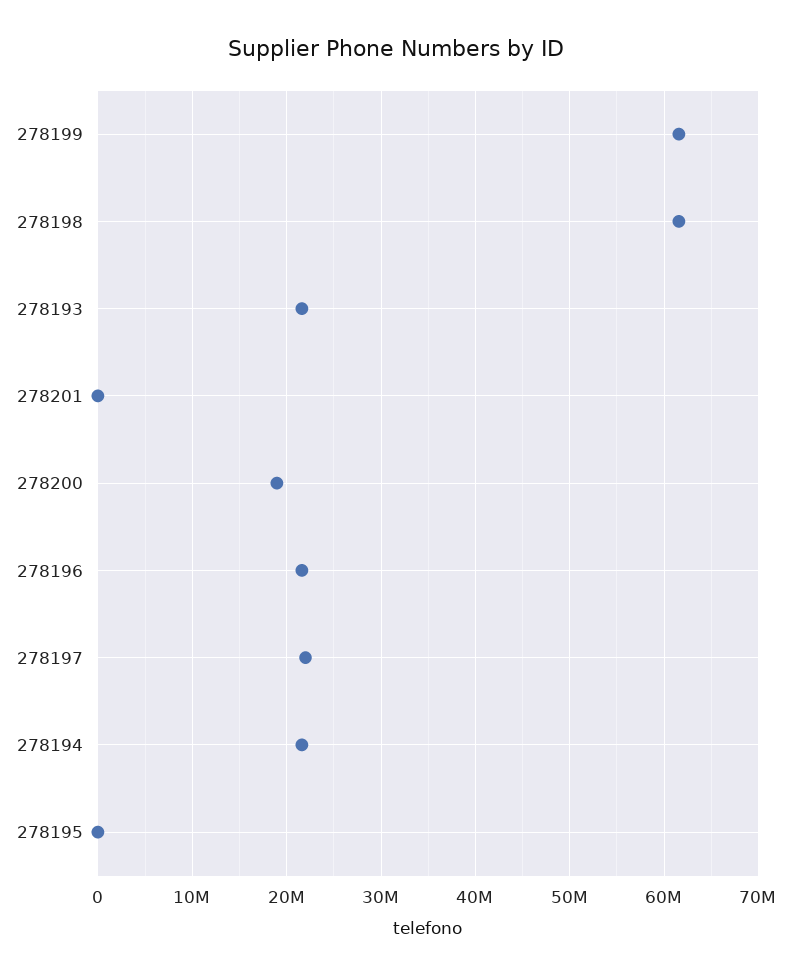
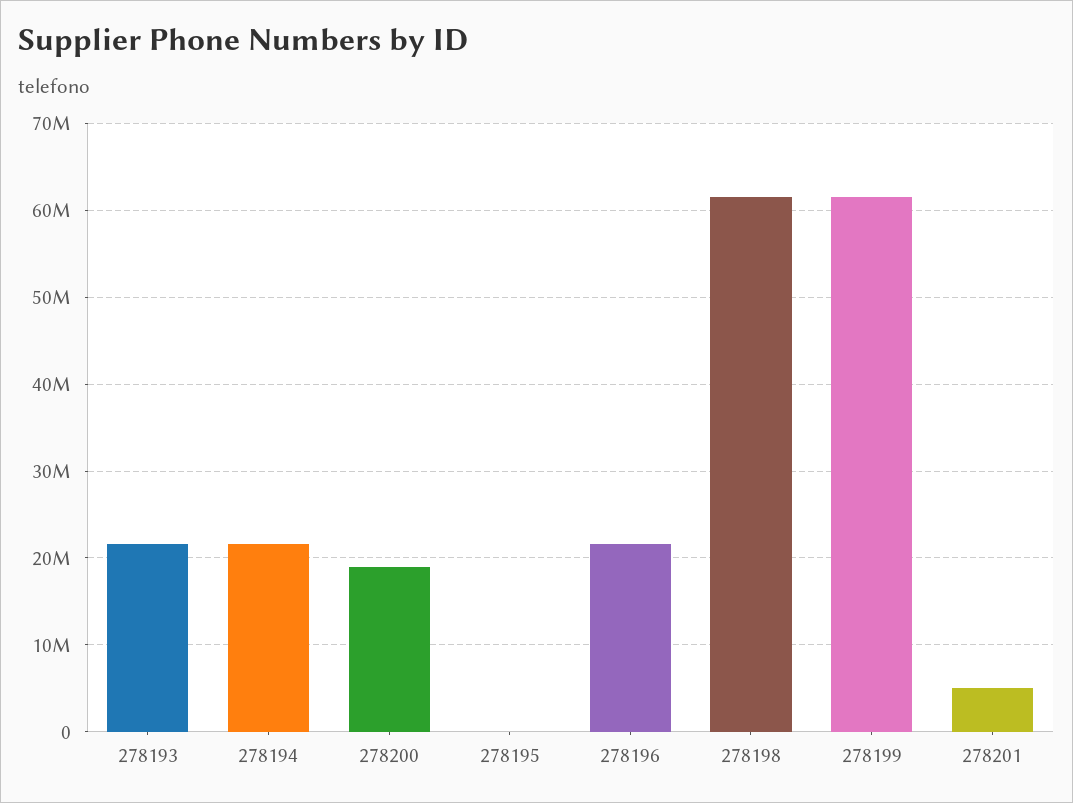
278201: 0 -> 5000000
278197: 22000000 -> none

